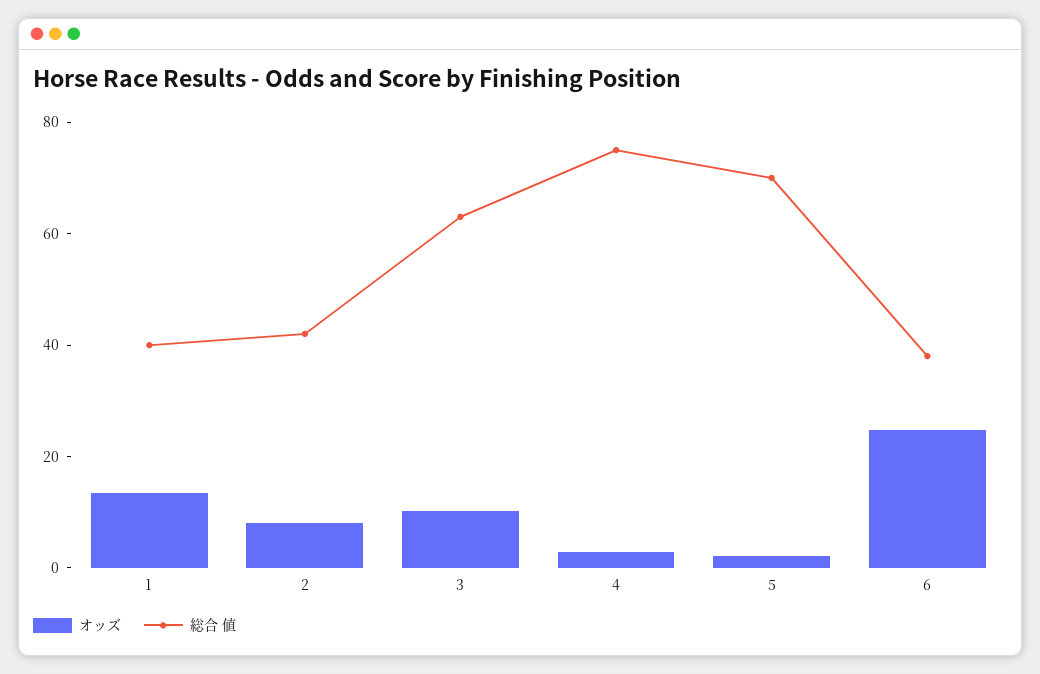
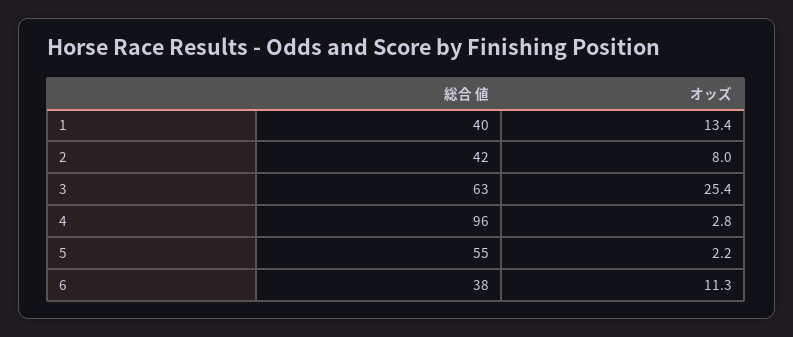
オッズ, 3: 10 -> 25.4
総合 値, 4: 75 -> 96
総合 値, 5: 70 -> 55
オッズ, 6: 25 -> 11.3

